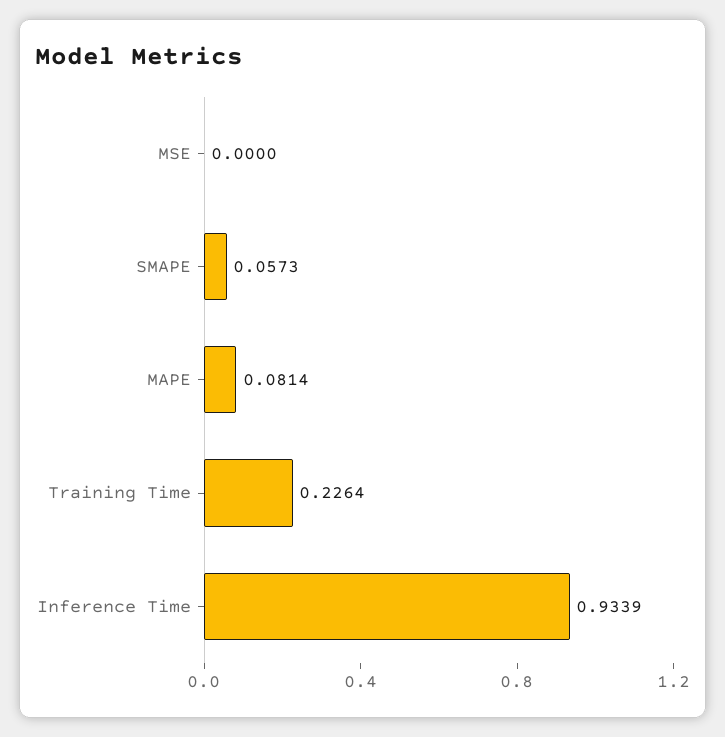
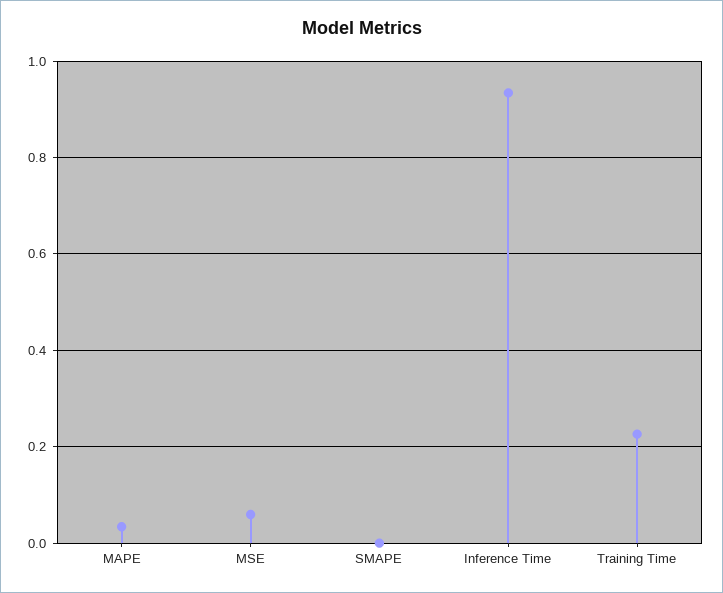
MSE: 0 -> 0.06
SMAPE: 0.0573 -> 0
MAPE: 0.0814 -> 0.04

